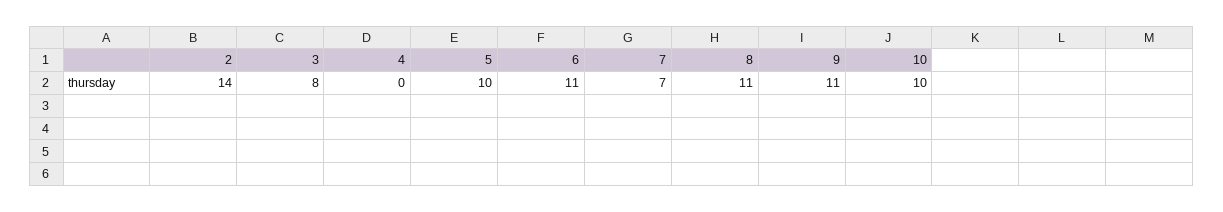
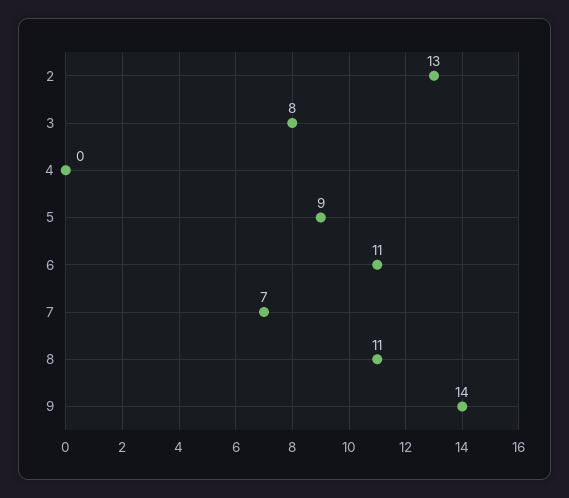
2: 14 -> 13
5: 10 -> 9
9: 11 -> 14
10: 10 -> none

